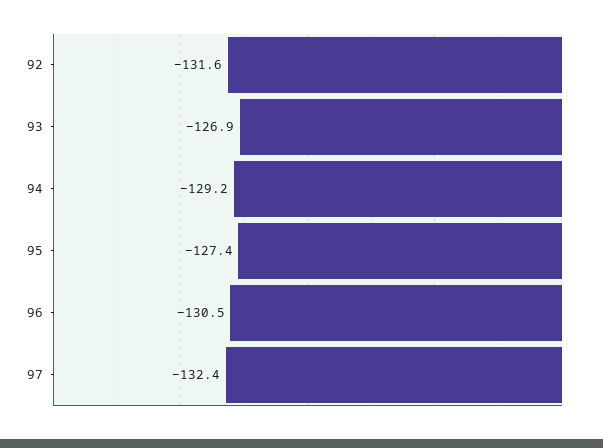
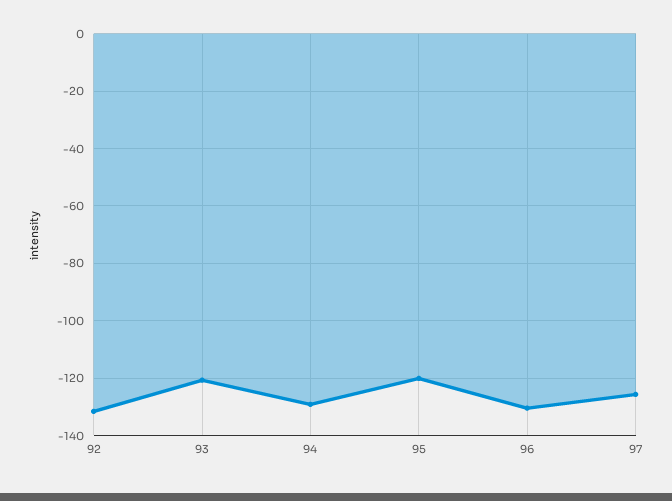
93: -126.9 -> -120
95: -127.4 -> -120
97: -132.4 -> -125

